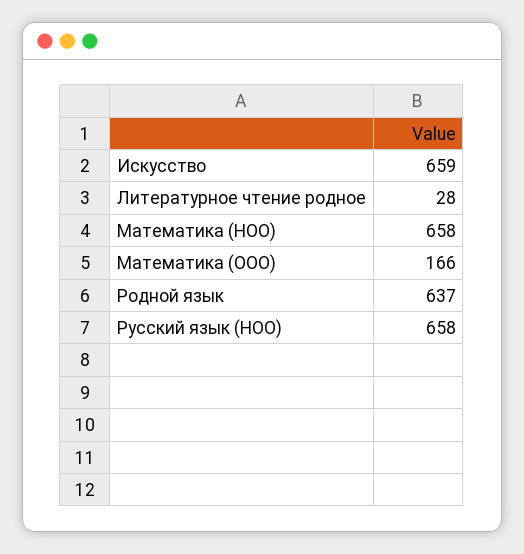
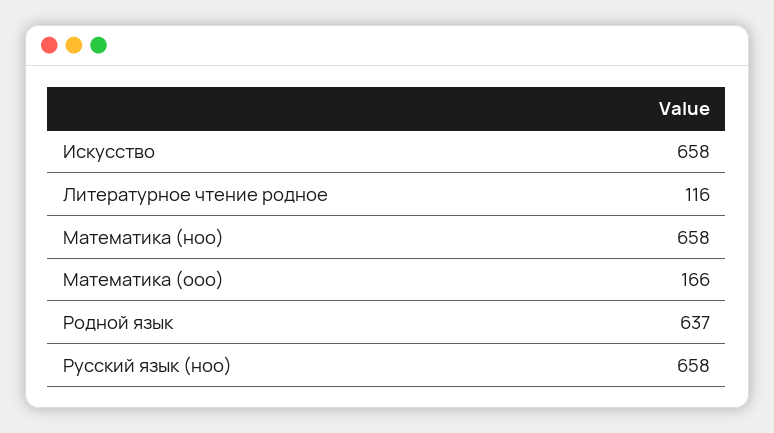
Искусство: 659 -> 658
Литературное чтение родное: 28 -> 116

